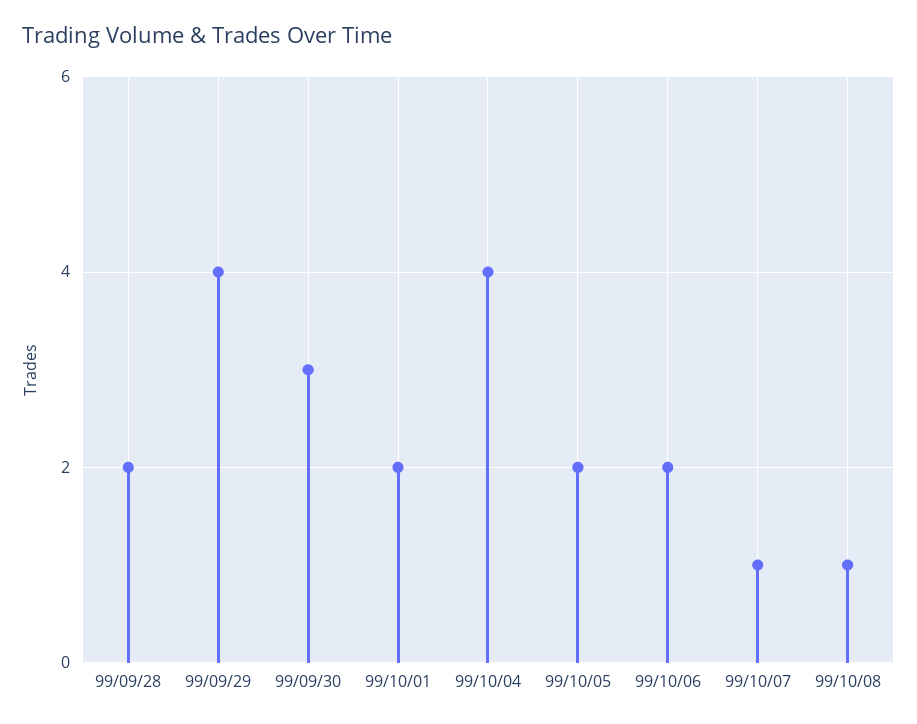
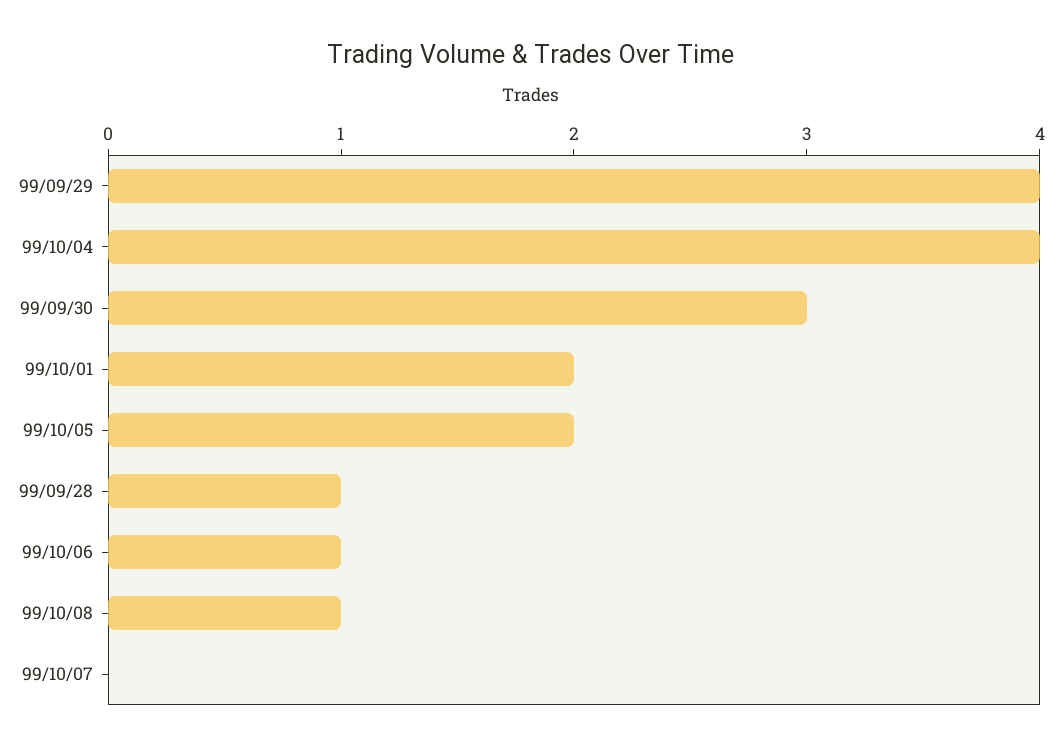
99/09/28: 2 -> 1
99/10/06: 2 -> 1
99/10/07: 1 -> 0

